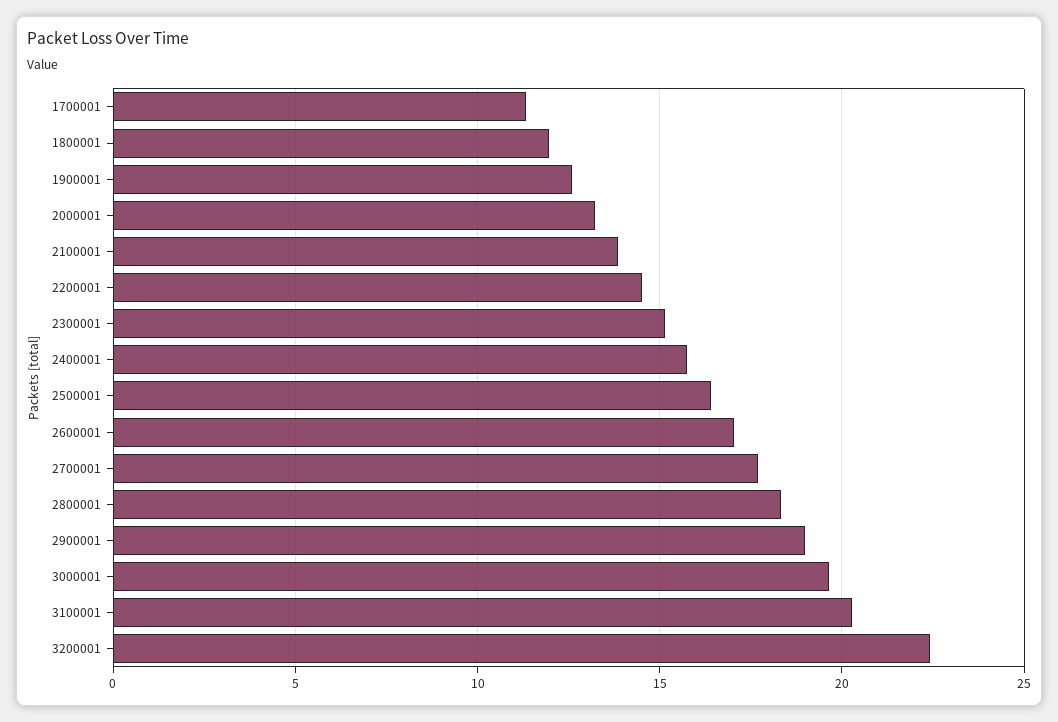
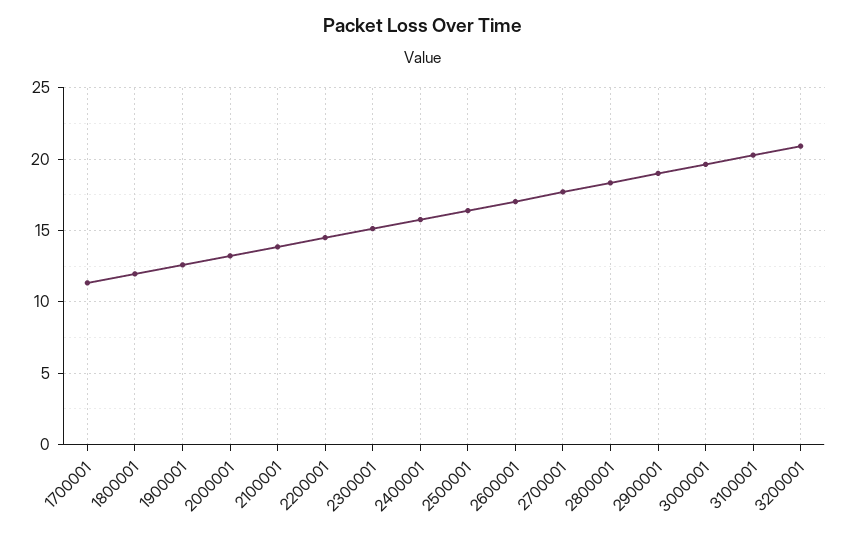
3200001: 22.5 -> 21

